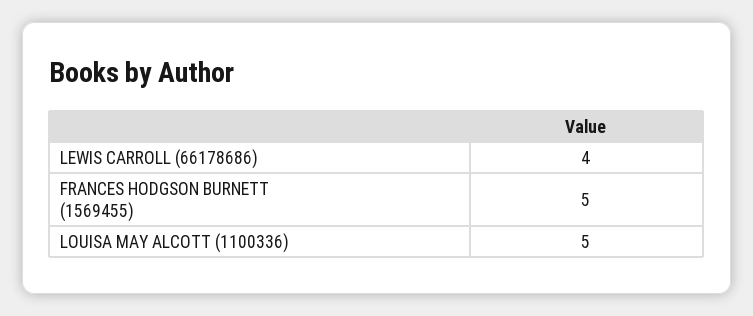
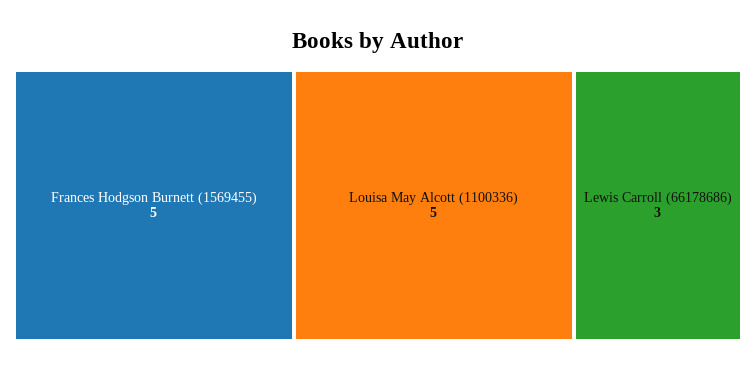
LEWIS CARROLL (66178686): 4 -> 3

